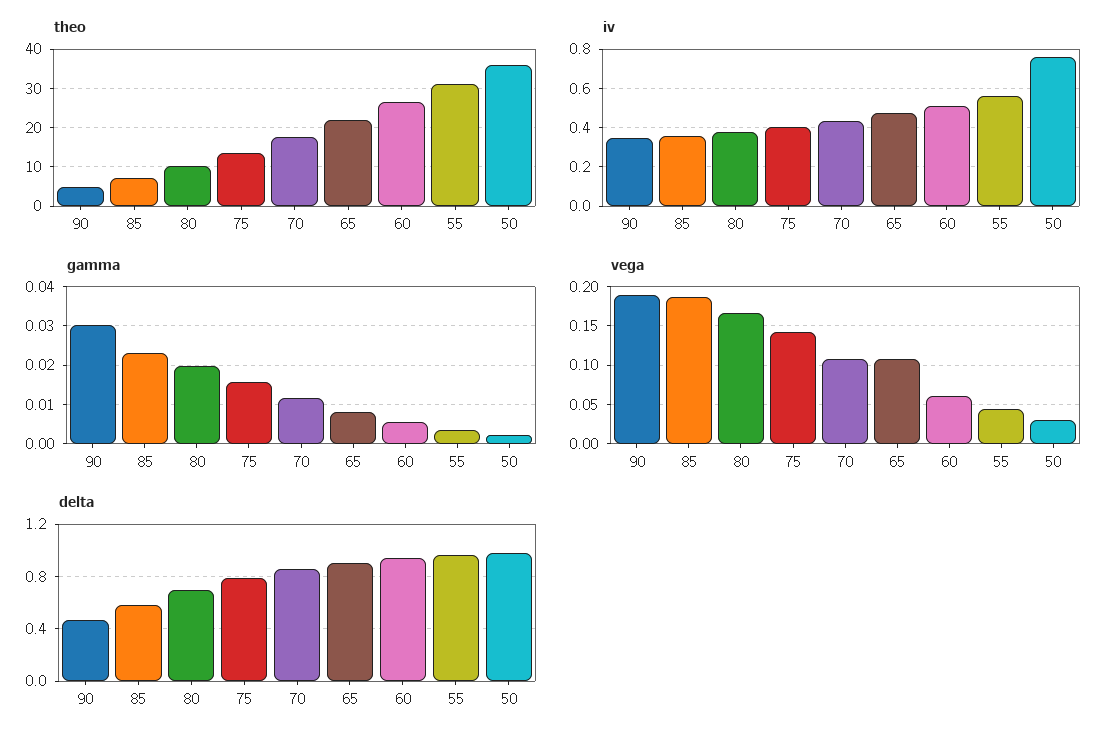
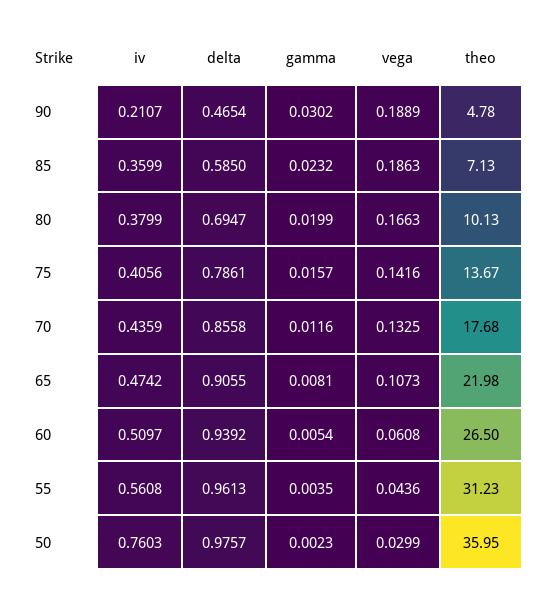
iv, 90: 0.35 -> 0.2107
vega, 70: 0.11 -> 0.1325

